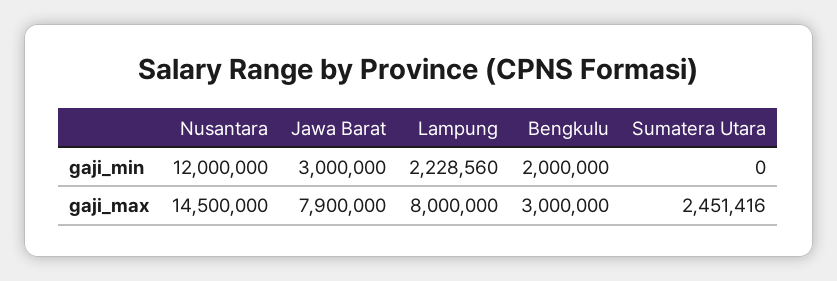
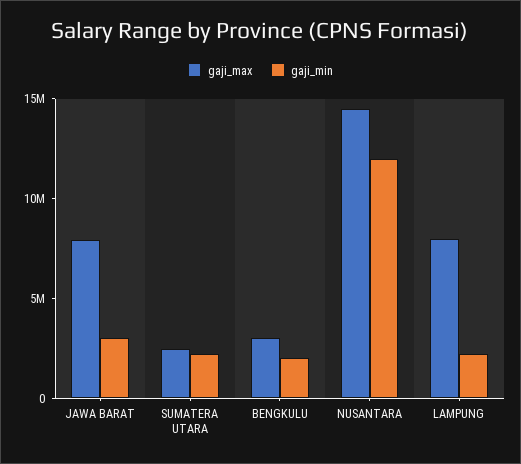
gaji_min, Sumatera Utara: 0 -> 2000000

